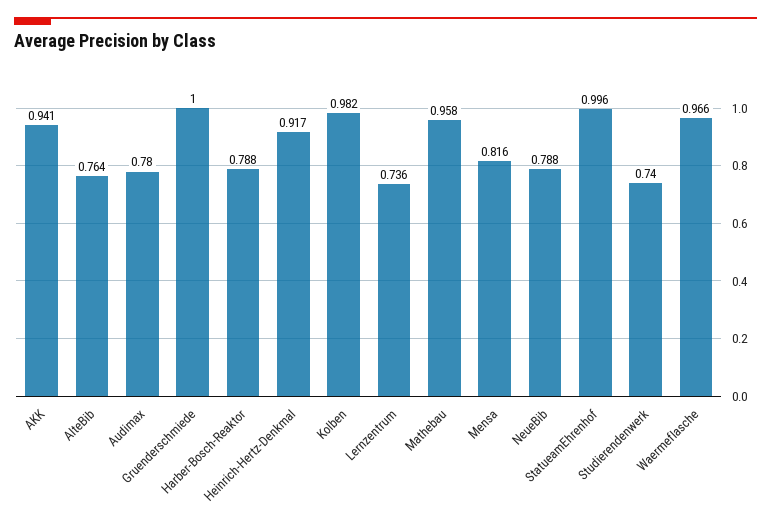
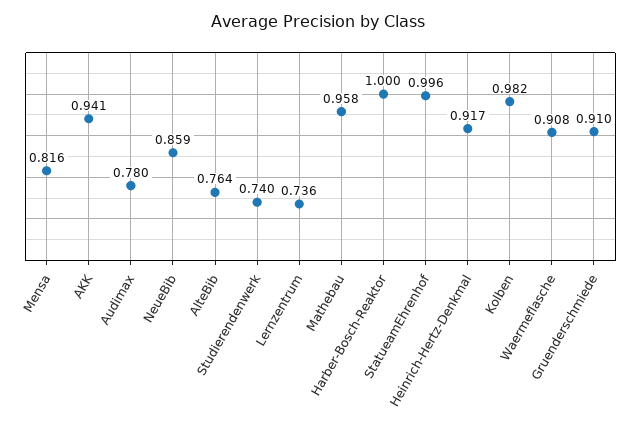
Gruenderschmiede: 1 -> 0.91
Harber-Bosch-Reaktor: 0.788 -> 1
NeueBib: 0.788 -> 0.859
Waermeflasche: 0.966 -> 0.908

